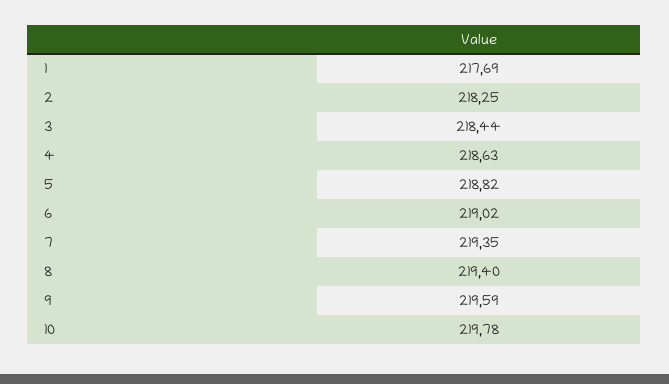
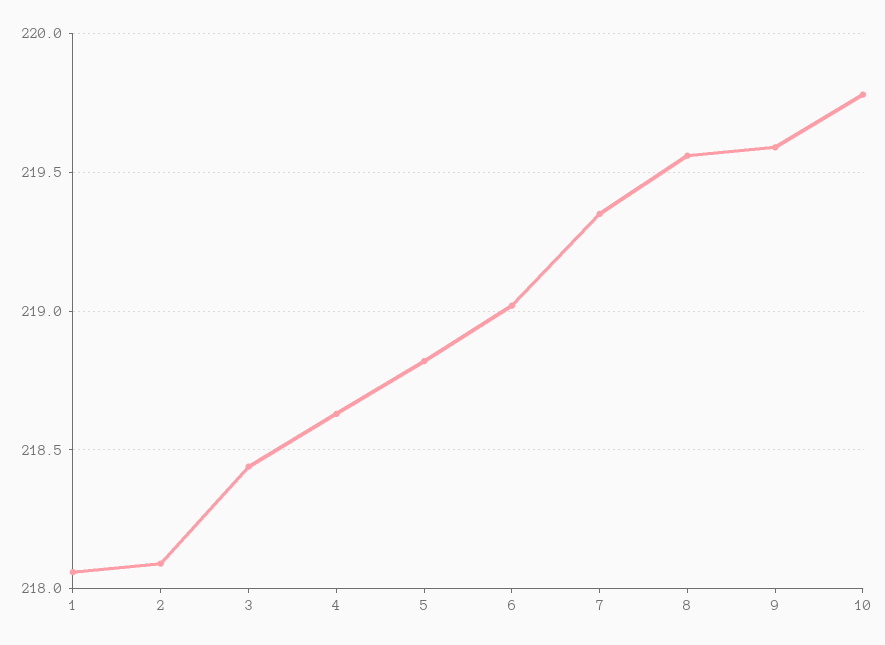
1: 217.69 -> 218.05
2: 218.25 -> 218.1
8: 219.4 -> 219.55

